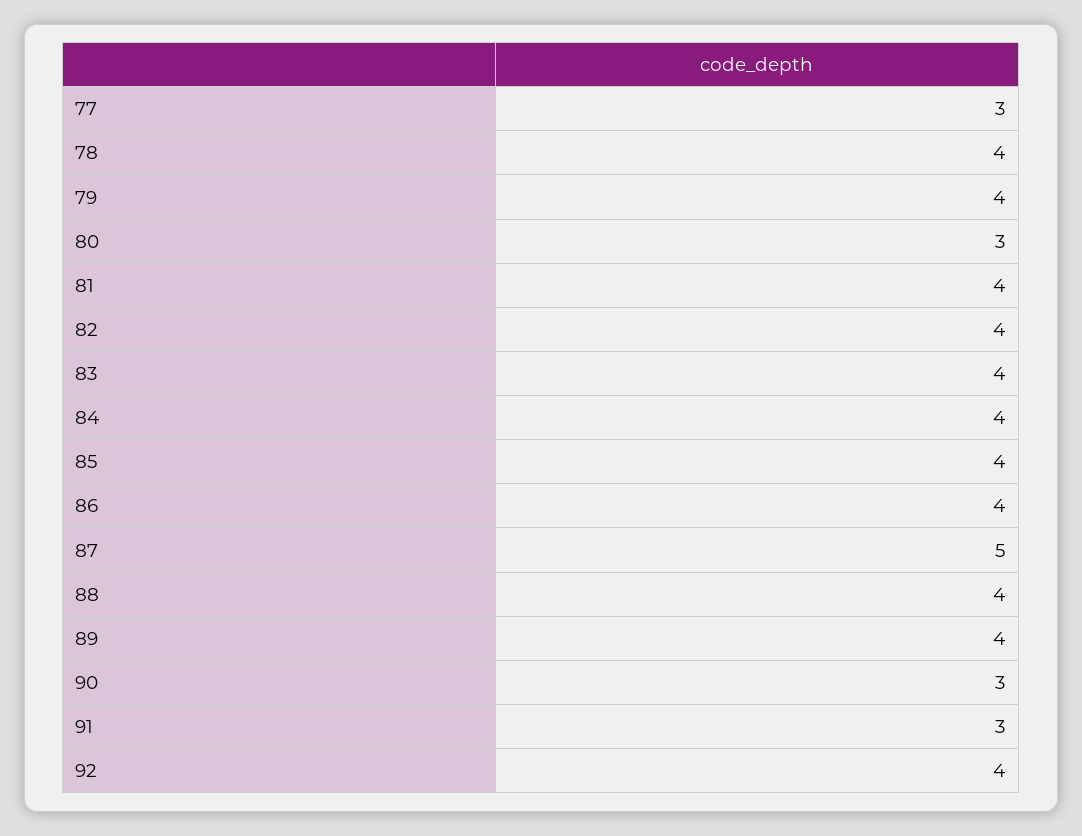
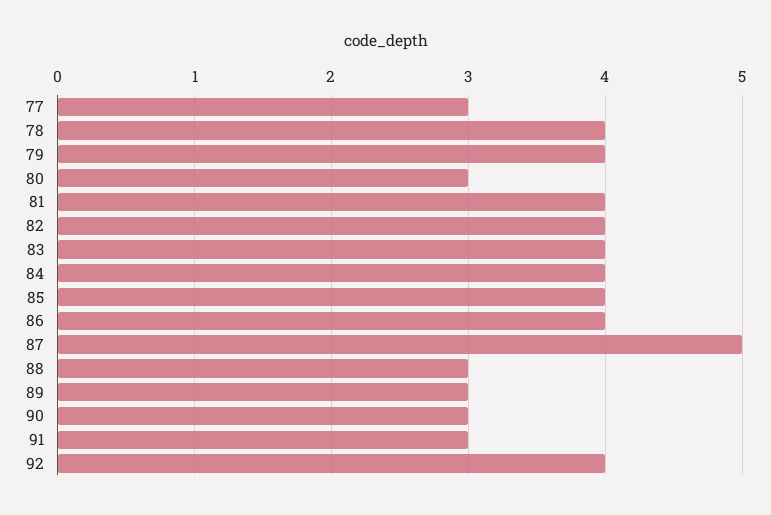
88: 4 -> 3
89: 4 -> 3

